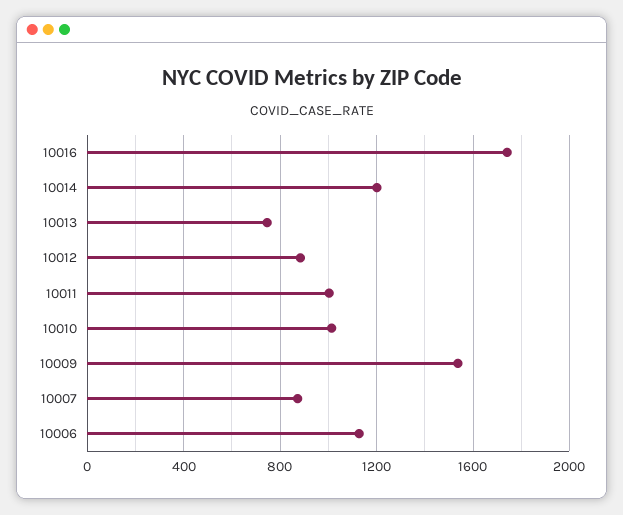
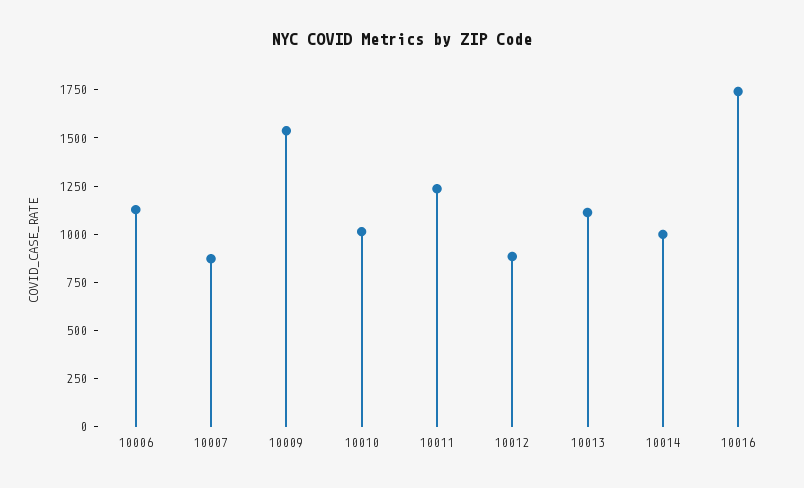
10014: 1200 -> 1000
10013: 750 -> 1100
10011: 1000 -> 1250

